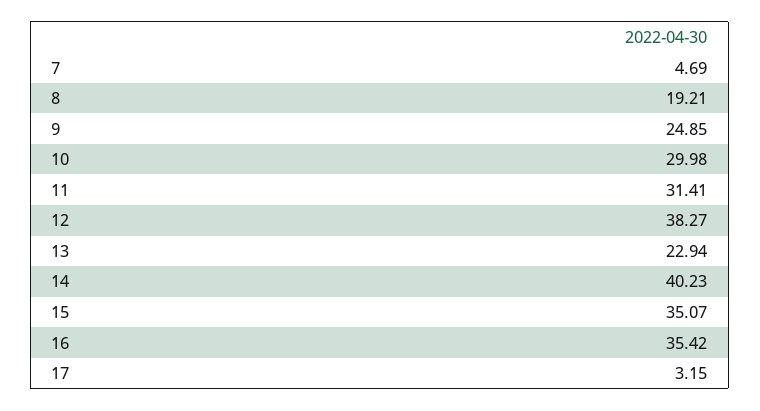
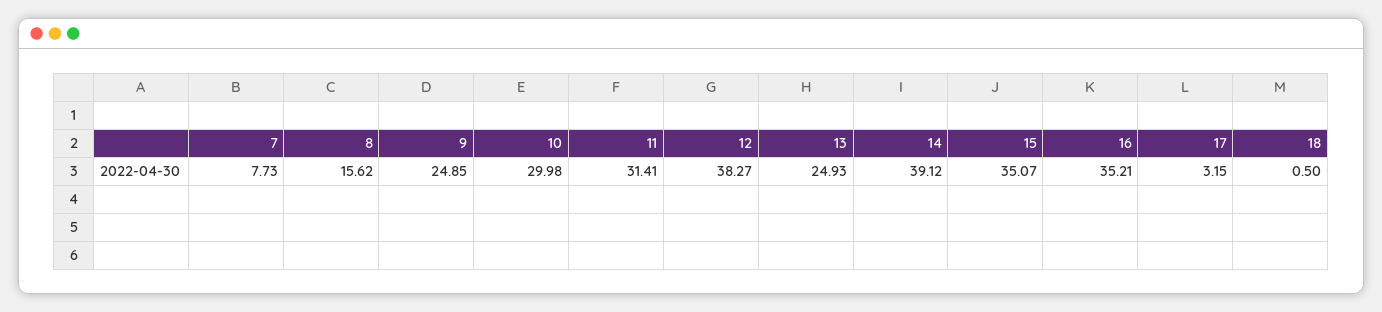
7: 4.69 -> 7.73
8: 19.21 -> 15.62
13: 22.94 -> 24.93
14: 40.23 -> 39.12
16: 35.42 -> 35.21
18: none -> 0.5

